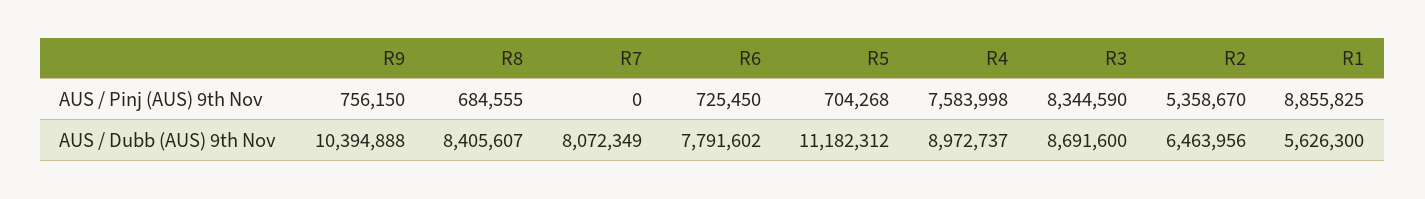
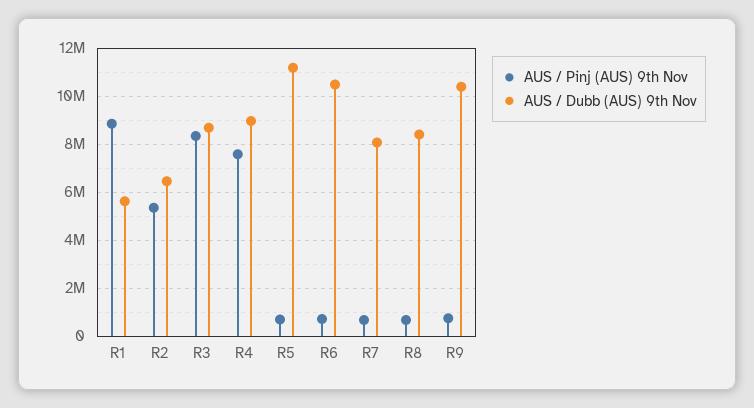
AUS / Pinj (AUS) 9th Nov, R7: 0 -> 750000
AUS / Dubb (AUS) 9th Nov, R6: 7791602 -> 10500000

